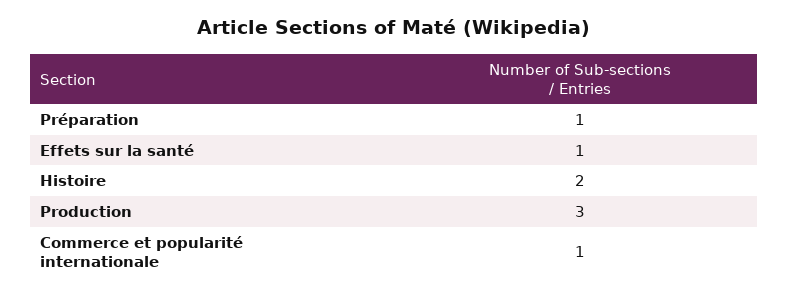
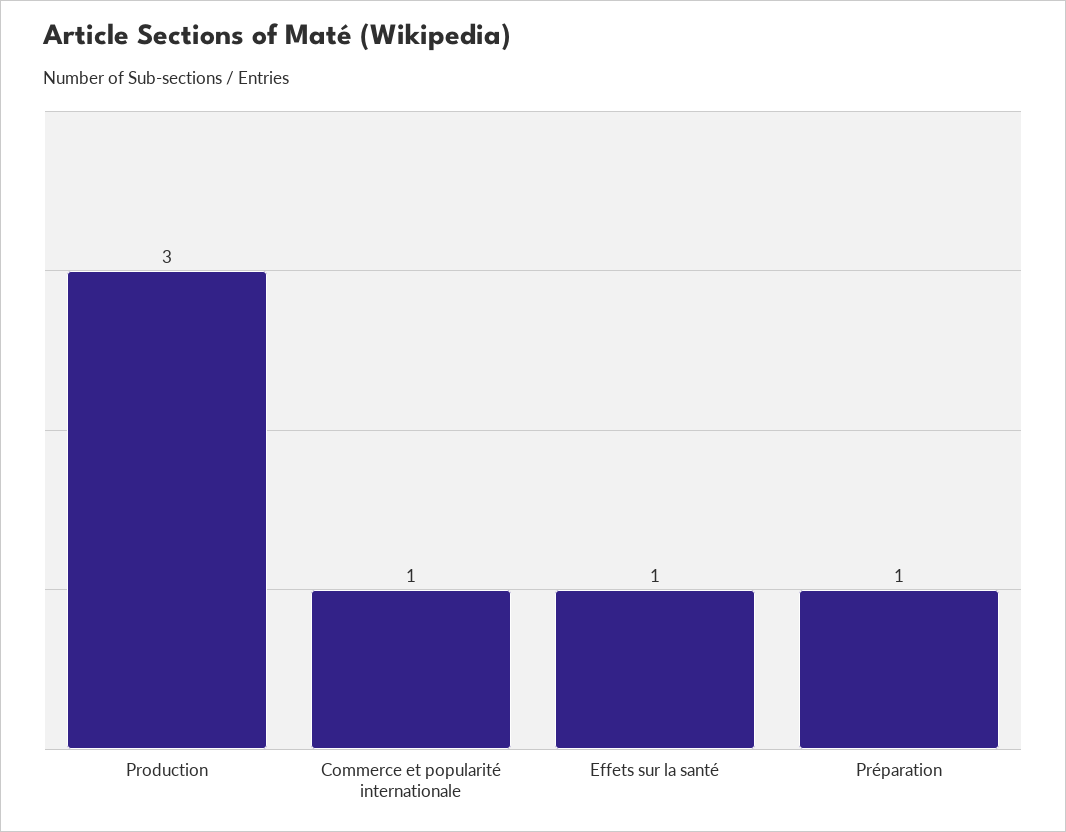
Histoire: 2 -> none

